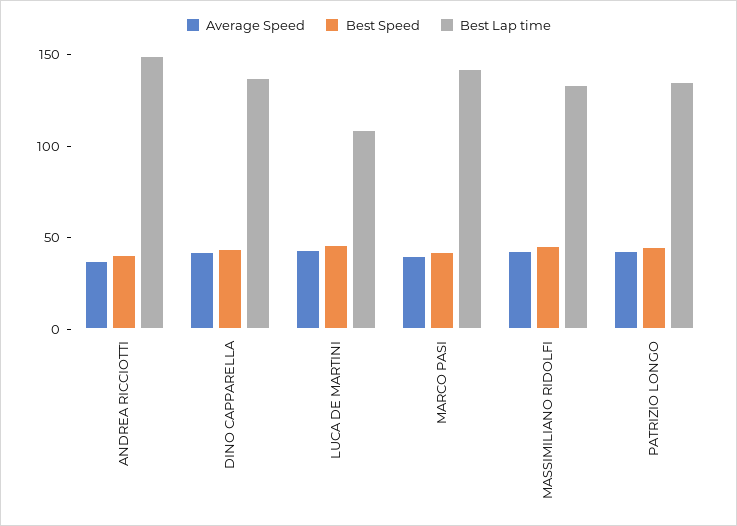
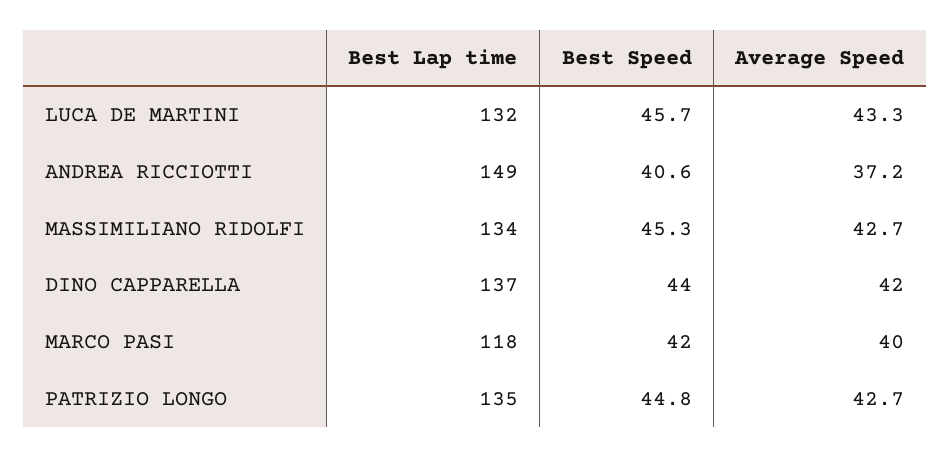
Best Lap time, LUCA DE MARTINI: 110 -> 132
Best Lap time, MARCO PASI: 140 -> 118

